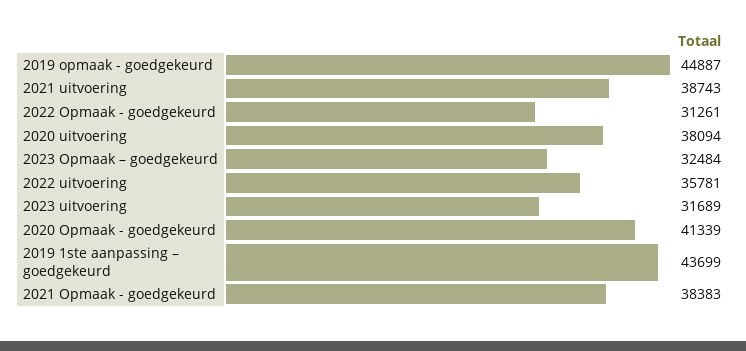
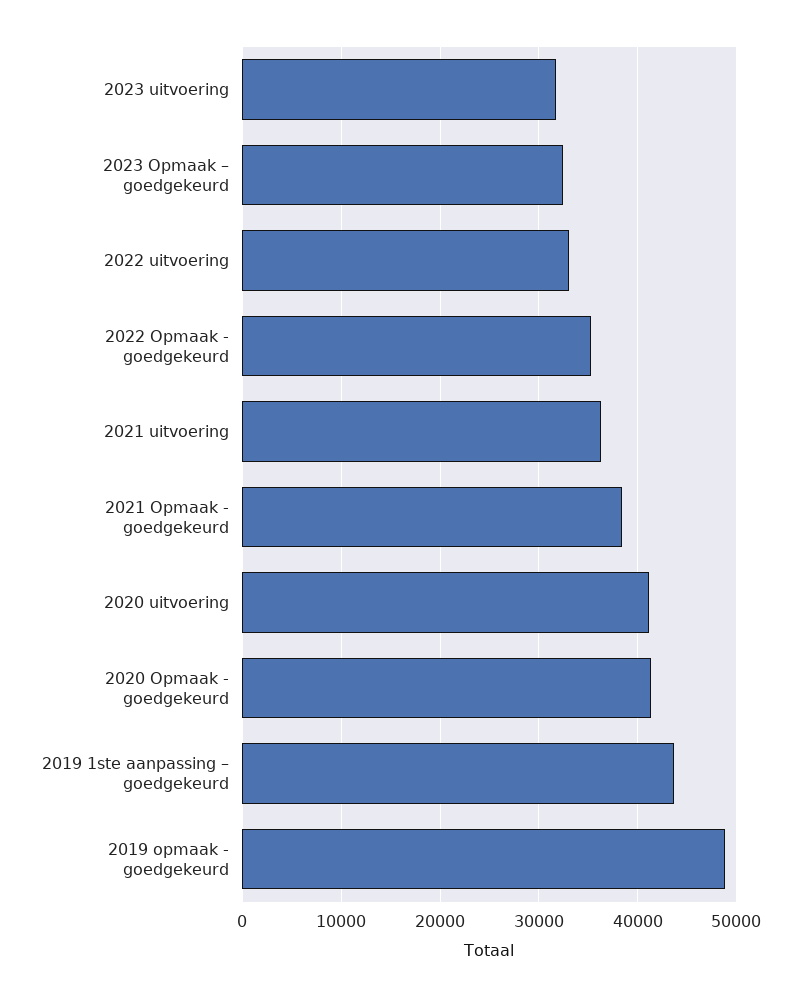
2019 opmaak - goedgekeurd: 44887 -> 49000
2021 uitvoering: 38743 -> 36000
2022 Opmaak - goedgekeurd: 31261 -> 35000
2020 uitvoering: 38094 -> 41000
2022 uitvoering: 35781 -> 33000

